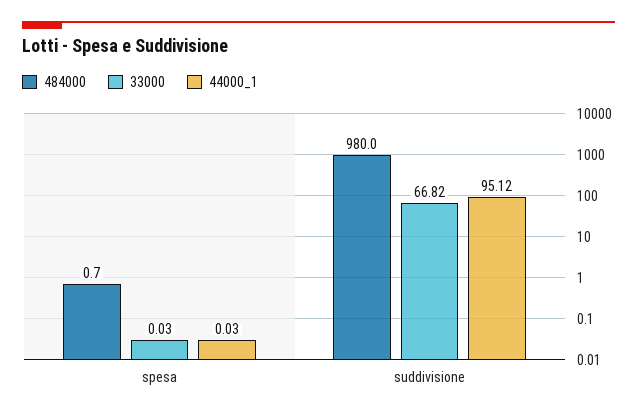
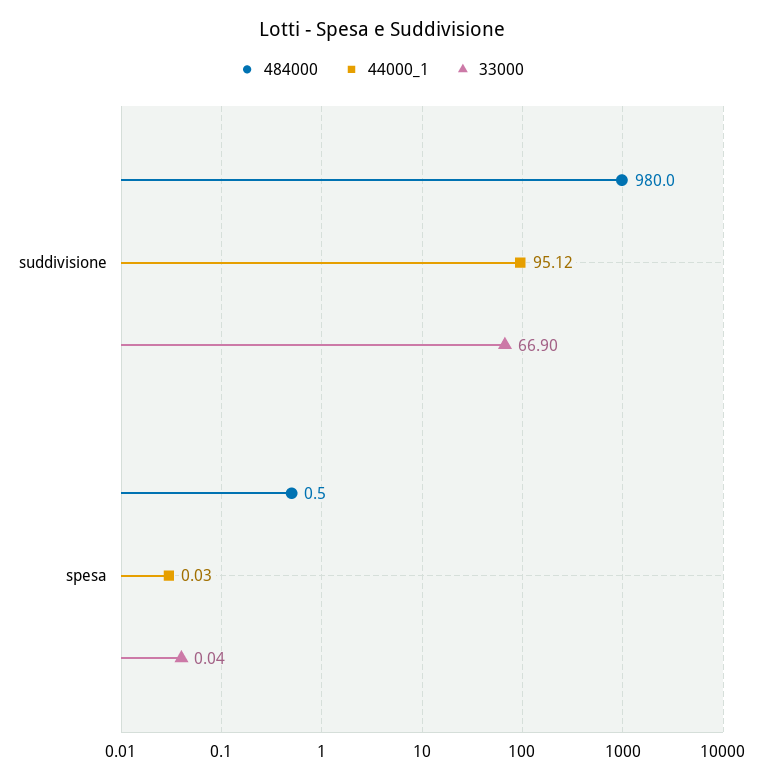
484000, spesa: 0.7 -> 0.5
33000, spesa: 0.03 -> 0.04
33000, suddivisione: 66.82 -> 66.9

